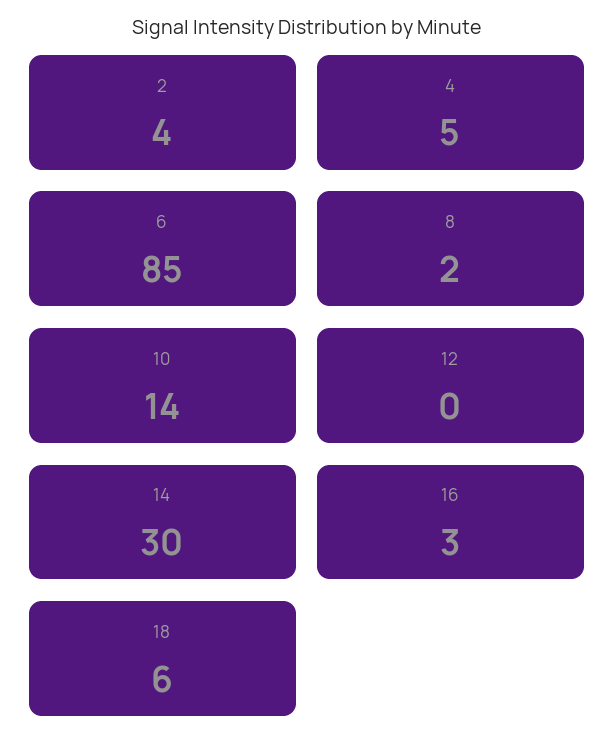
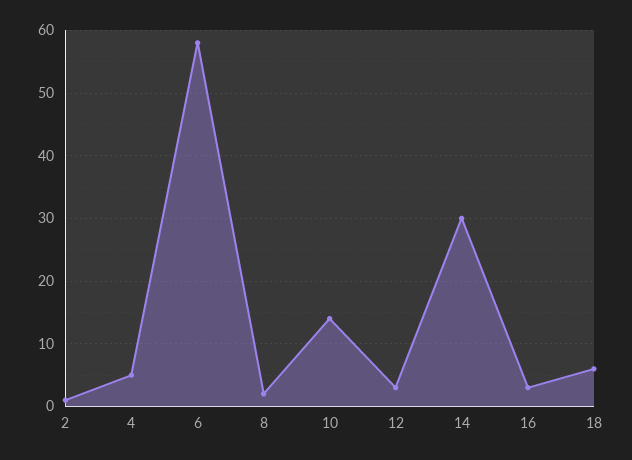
2: 4 -> 1
6: 85 -> 58
12: 0 -> 3

